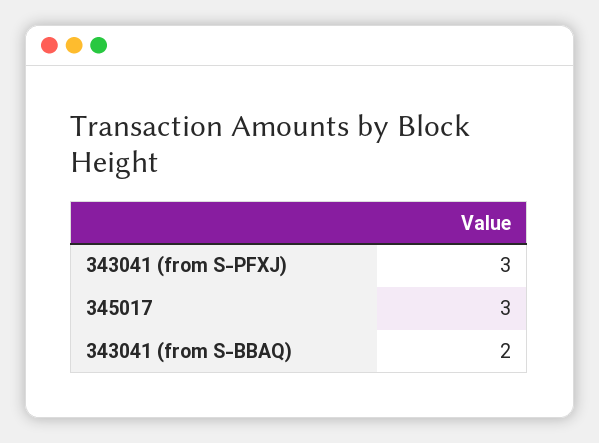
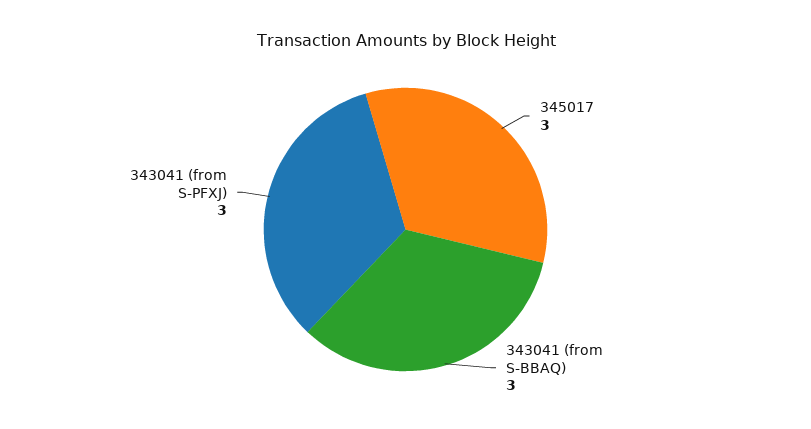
343041 (from S-BBAQ): 2 -> 3

